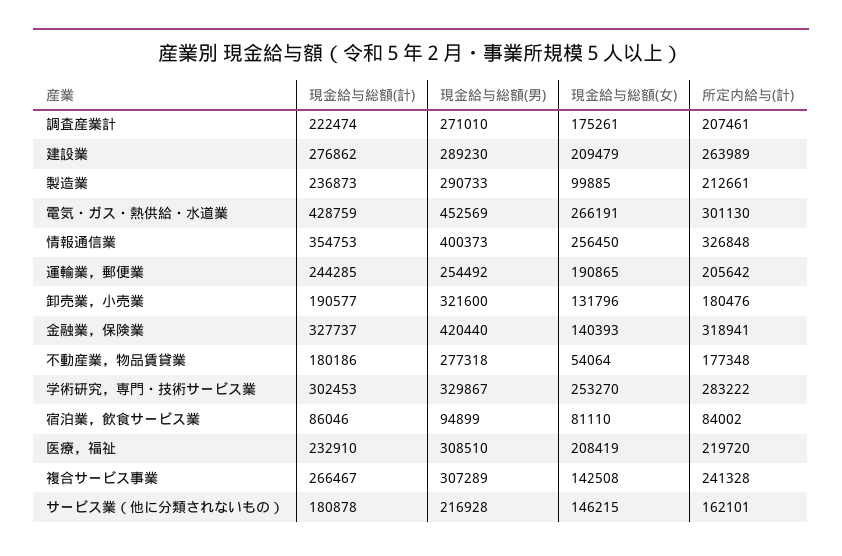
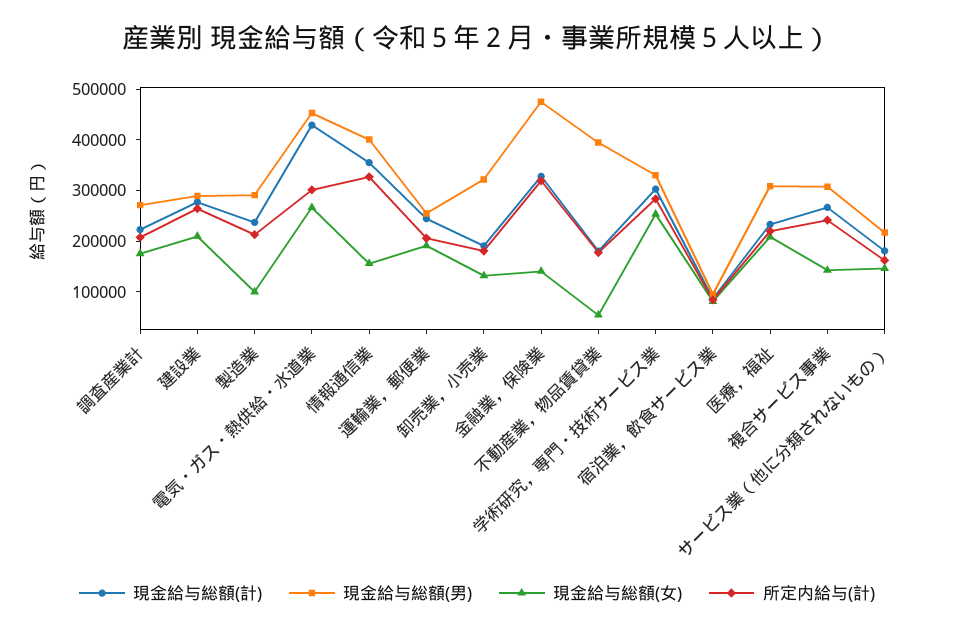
現金給与総額(女), 情報通信業: 256450 -> 160000
現金給与総額(男), 金融業，保険業: 420440 -> 480000
現金給与総額(男), 不動産業，物品賃貸業: 277318 -> 400000

